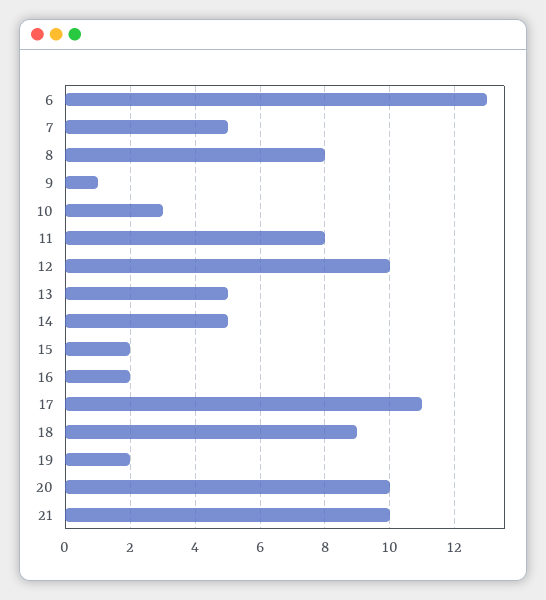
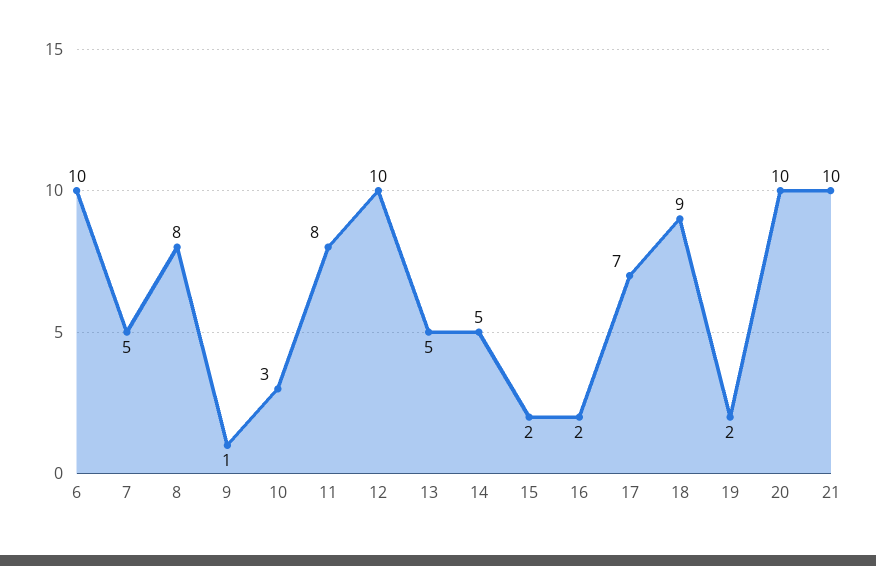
6: 13 -> 10
17: 11 -> 7

